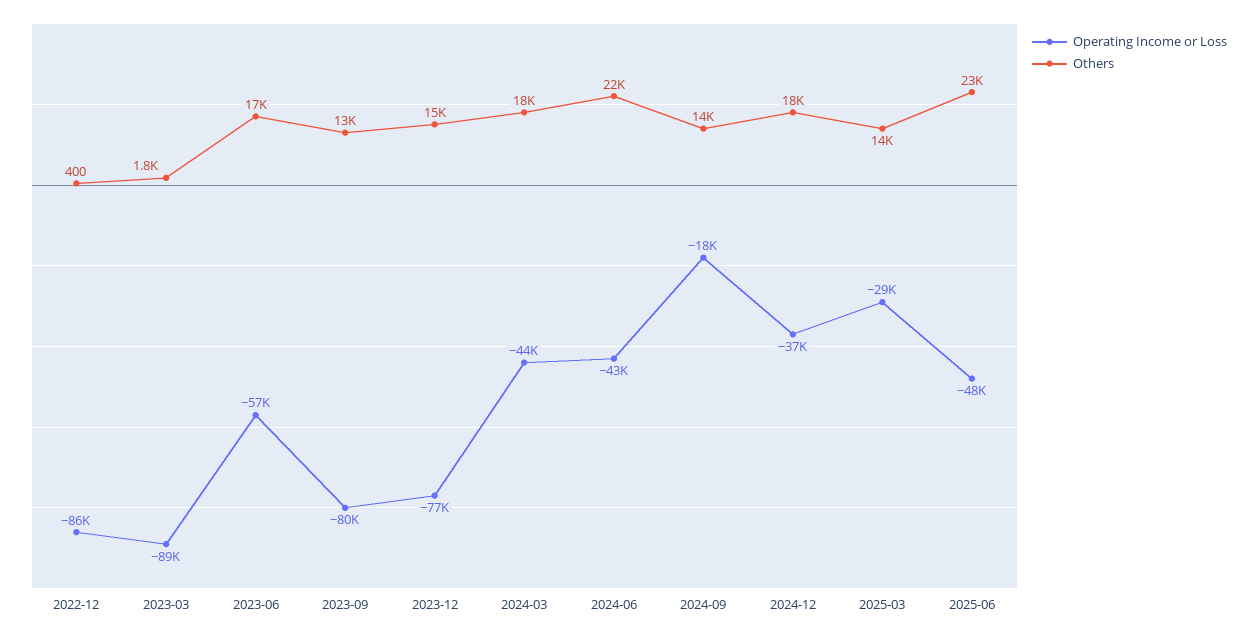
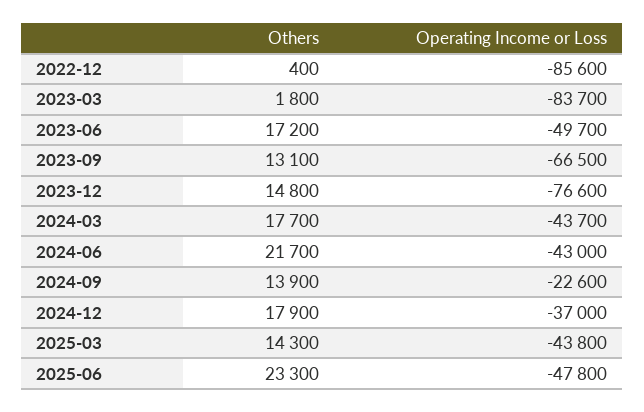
Operating Income or Loss, 2023-03: -89000 -> -83700
Operating Income or Loss, 2023-06: -57000 -> -49700
Operating Income or Loss, 2023-09: -80000 -> -66500
Operating Income or Loss, 2024-09: -18000 -> -22600
Operating Income or Loss, 2025-03: -29000 -> -43800

